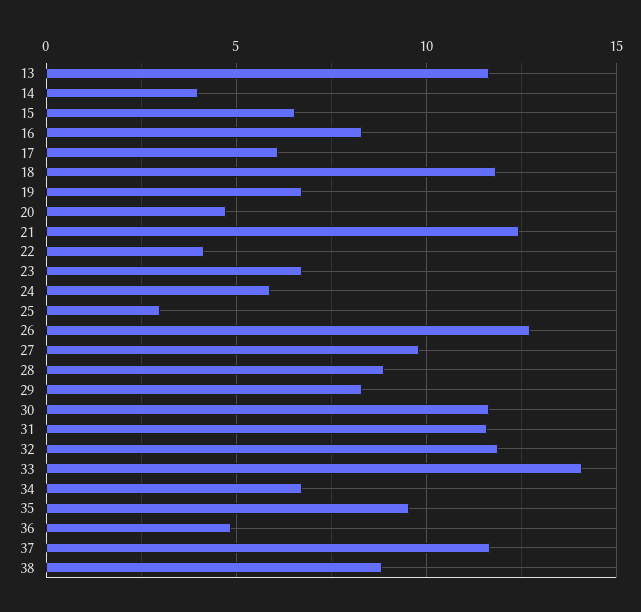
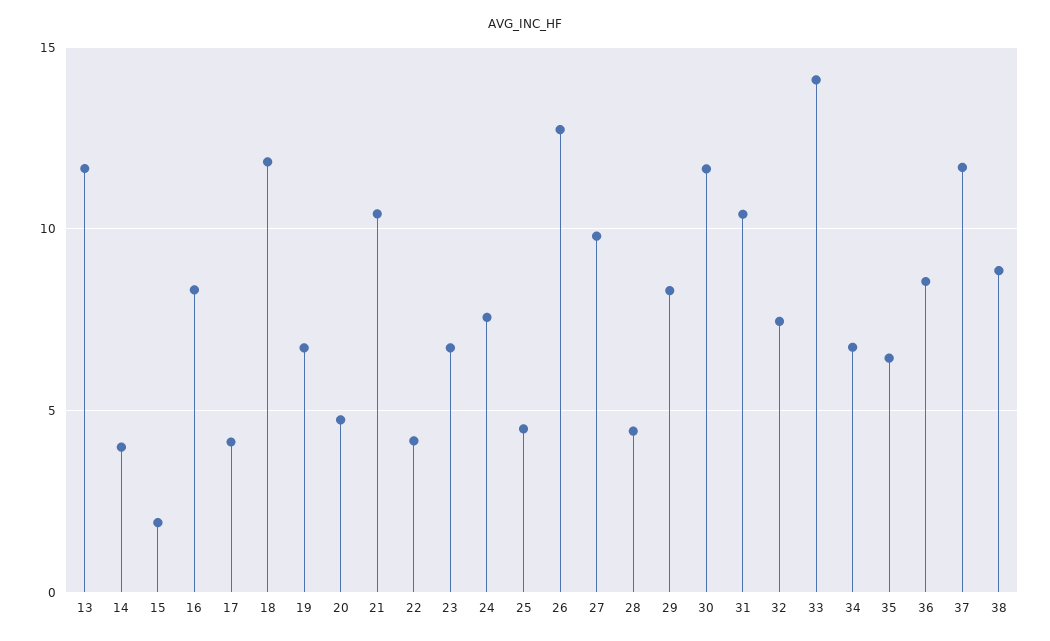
15: 6.5 -> 2
17: 6 -> 4
21: 12.5 -> 10.5
24: 6 -> 7.5
25: 3 -> 4.5
28: 9 -> 4.5
31: 11.5 -> 10.5
32: 12 -> 7.5
35: 9.5 -> 6.5
36: 5 -> 8.5

